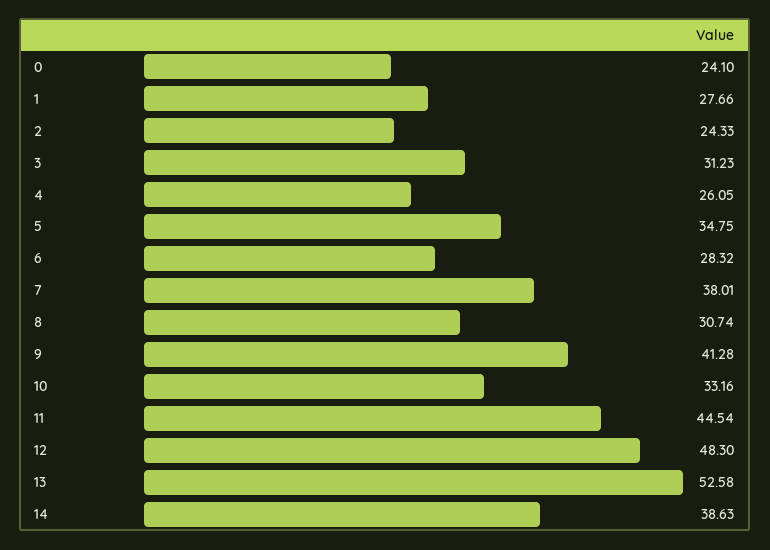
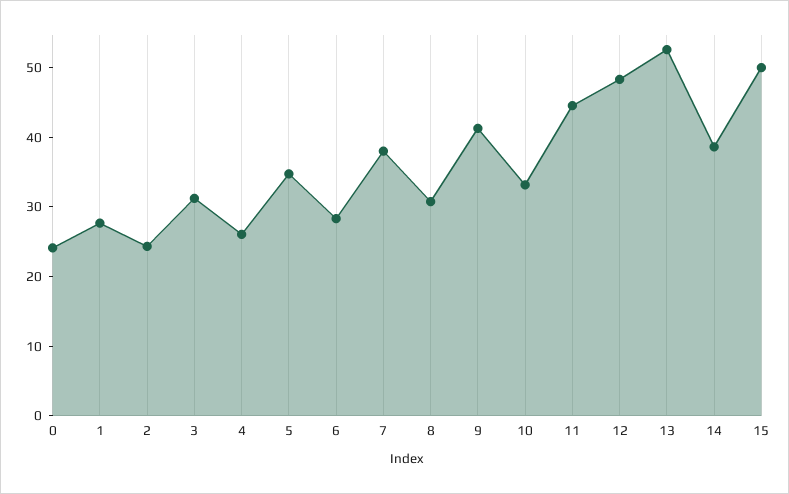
15: none -> 50

